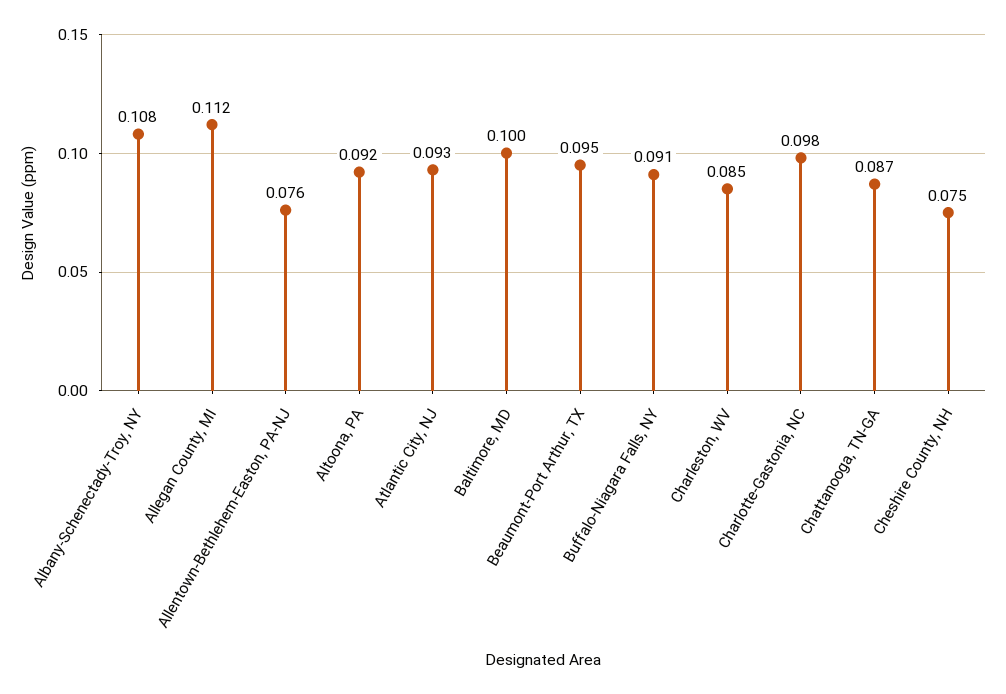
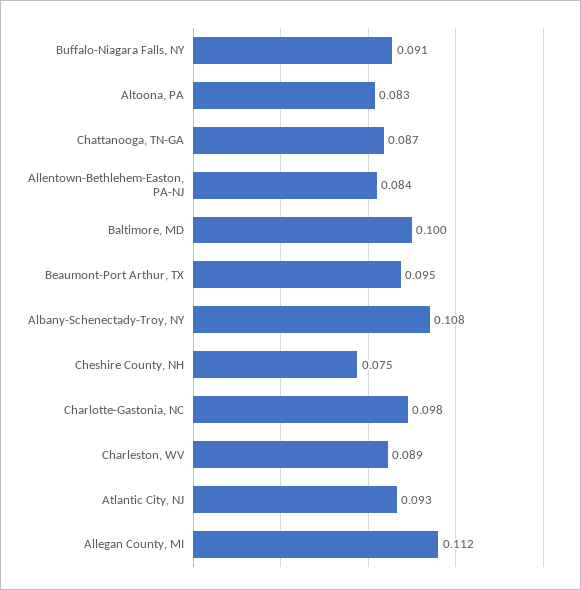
Allentown-Bethlehem-Easton, PA-NJ: 0.076 -> 0.084
Altoona, PA: 0.092 -> 0.083
Charleston, WV: 0.085 -> 0.089

